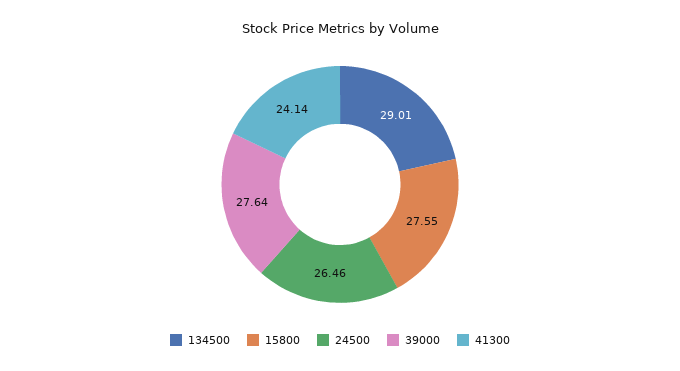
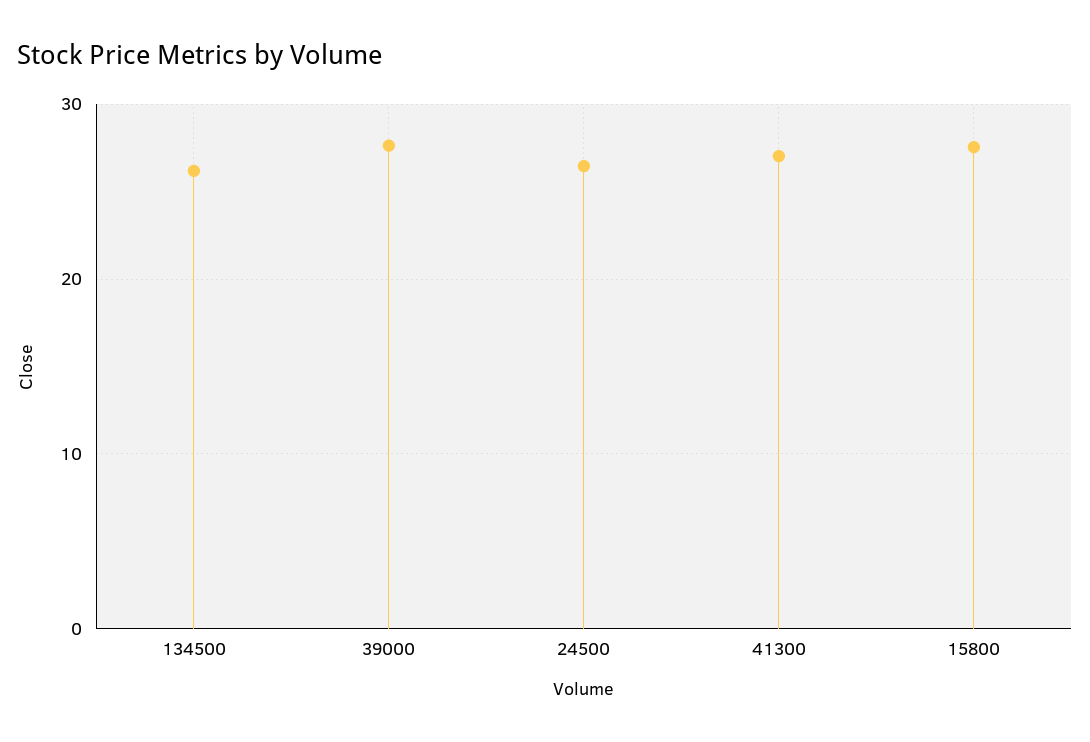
134500: 29.01 -> 26
41300: 24.14 -> 27

